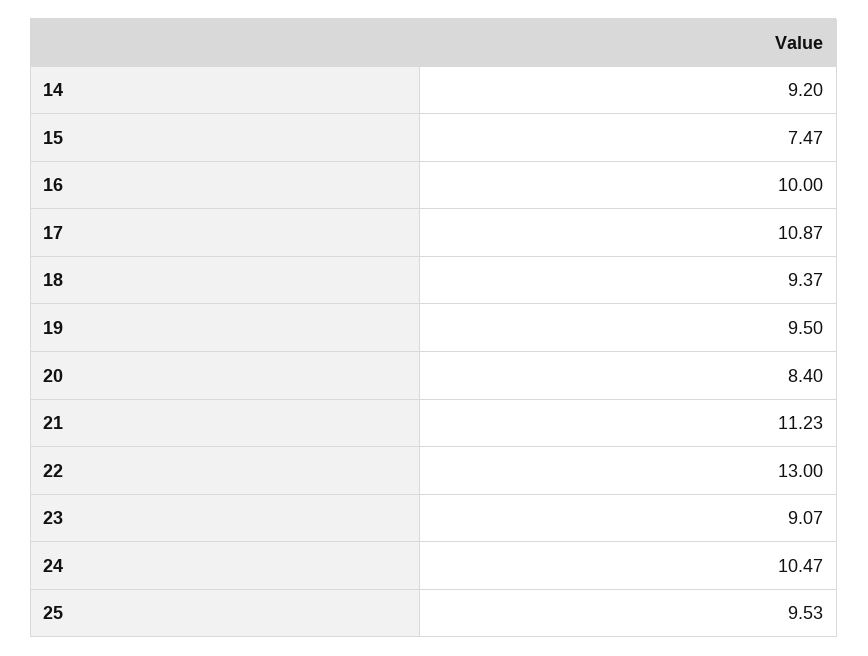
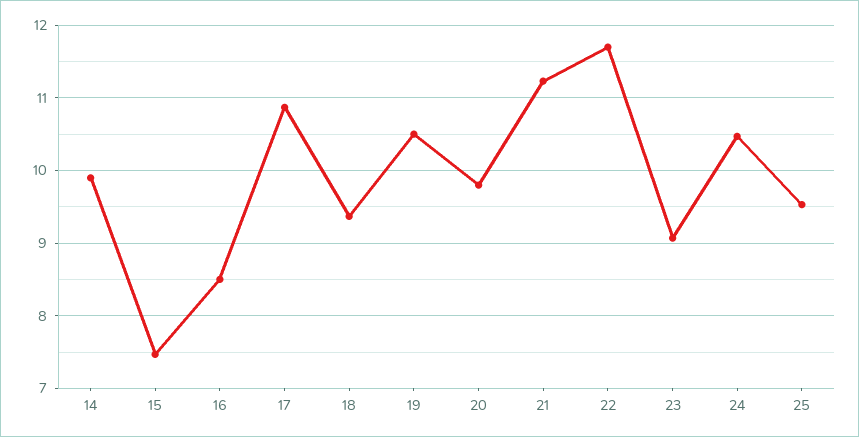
14: 9.2 -> 9.9
16: 10 -> 8.5
19: 9.5 -> 10.5
20: 8.4 -> 9.8
22: 13 -> 11.7

